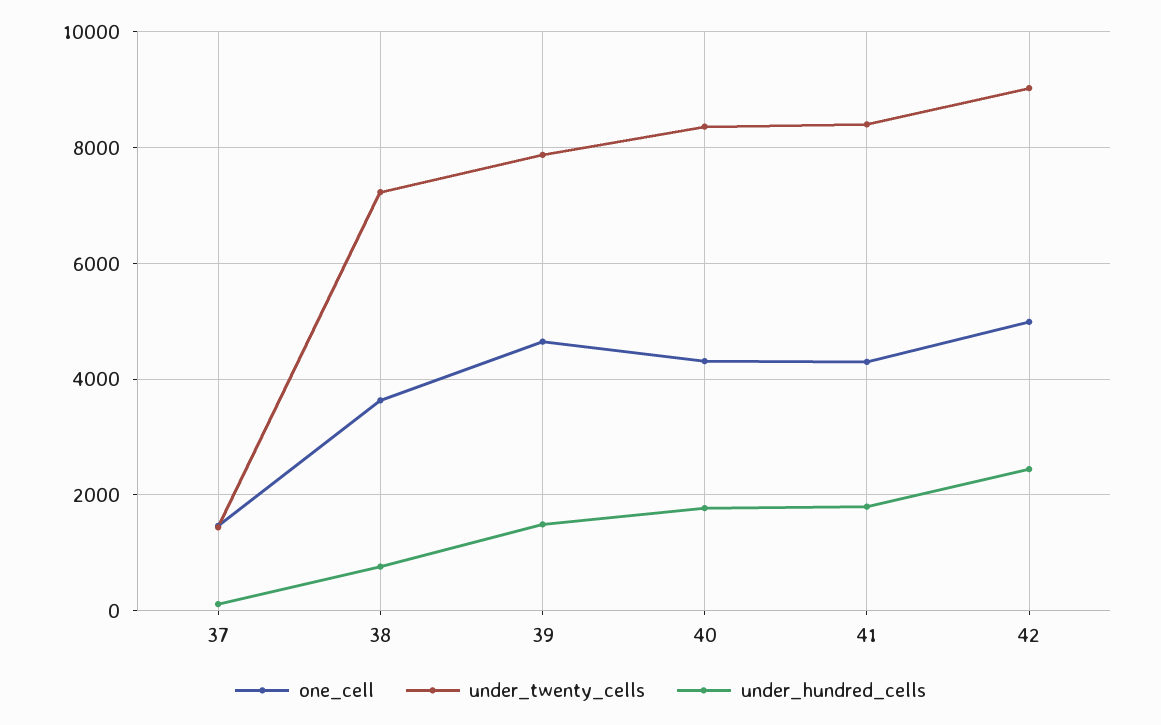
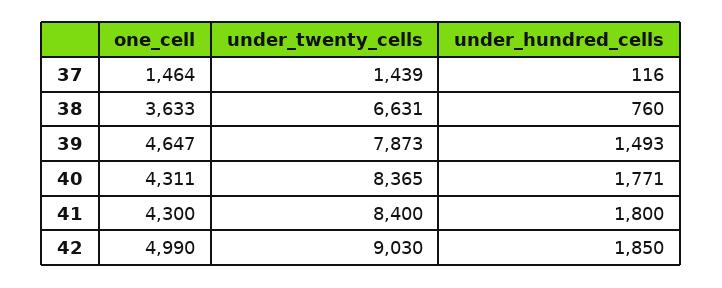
under_twenty_cells, 38: 7200 -> 6631
under_hundred_cells, 42: 2400 -> 1850

